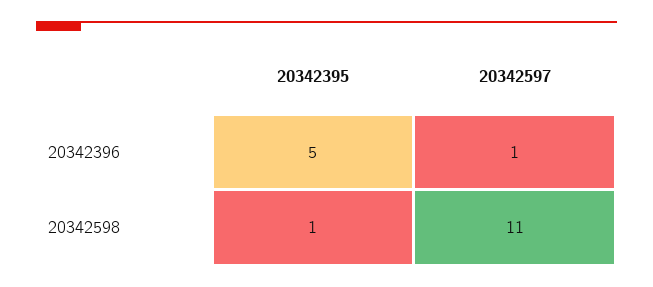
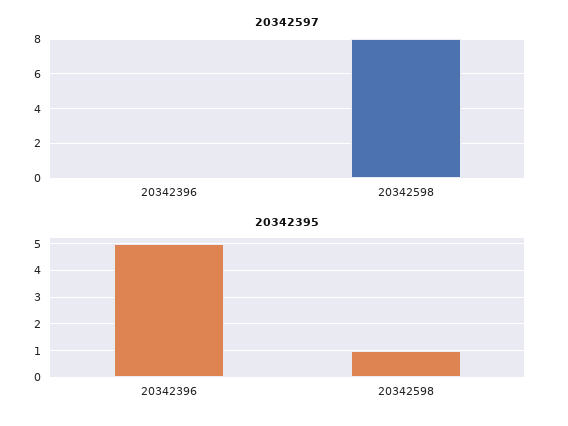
20342597, 20342396: 1 -> 0
20342597, 20342598: 11 -> 8

